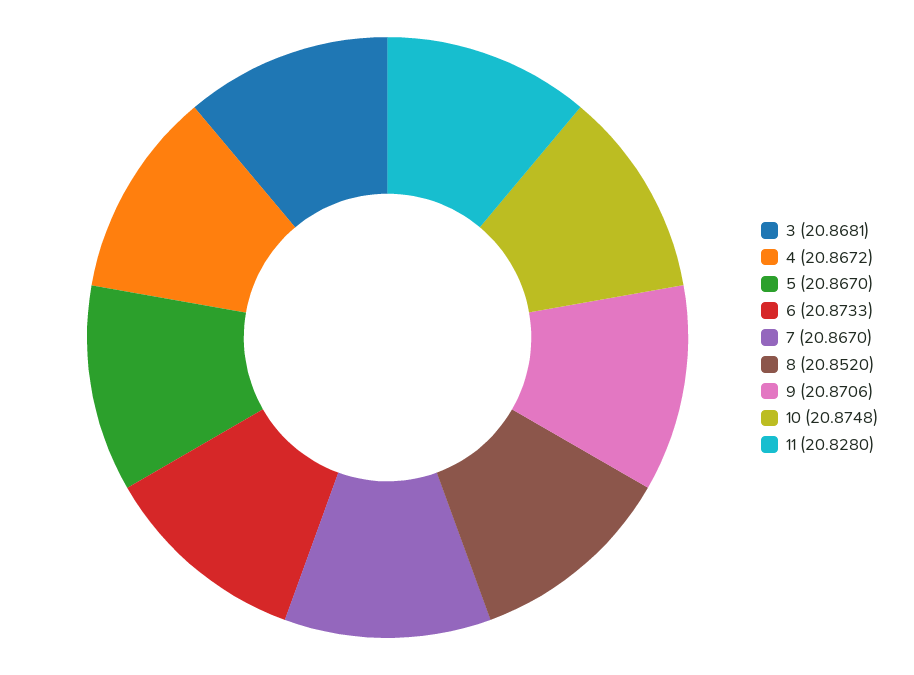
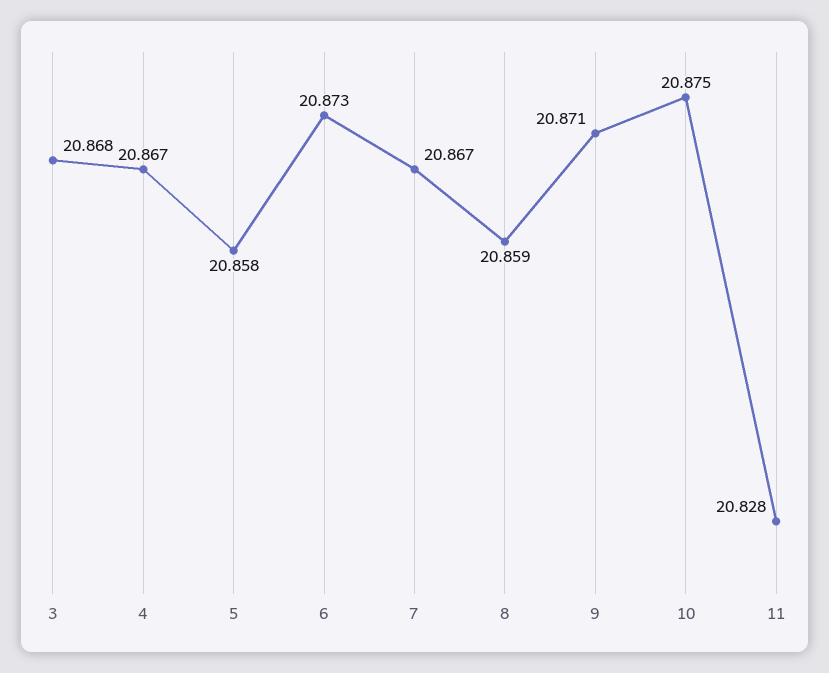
5: 20.867 -> 20.858
8: 20.852 -> 20.859

